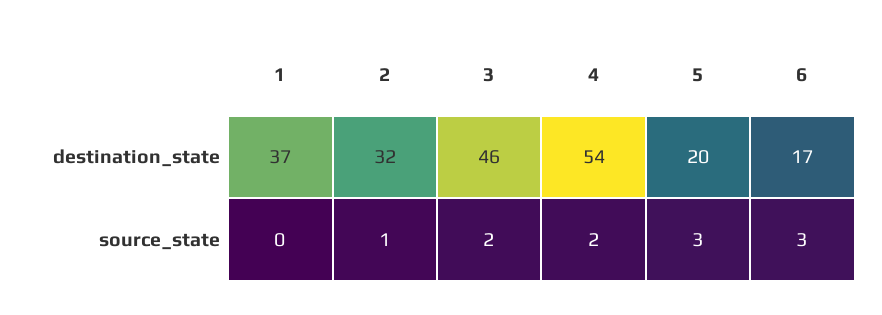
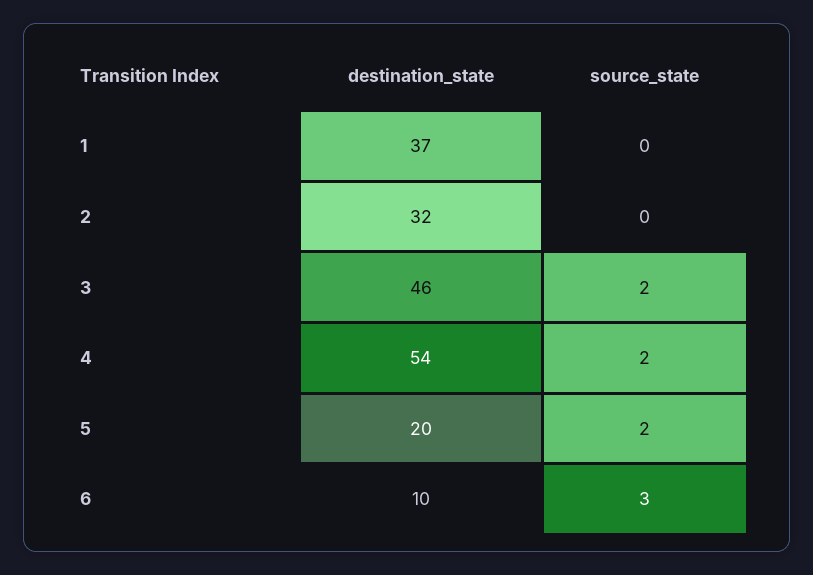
6, destination_state: 17 -> 10
2, source_state: 1 -> 0
5, source_state: 3 -> 2

